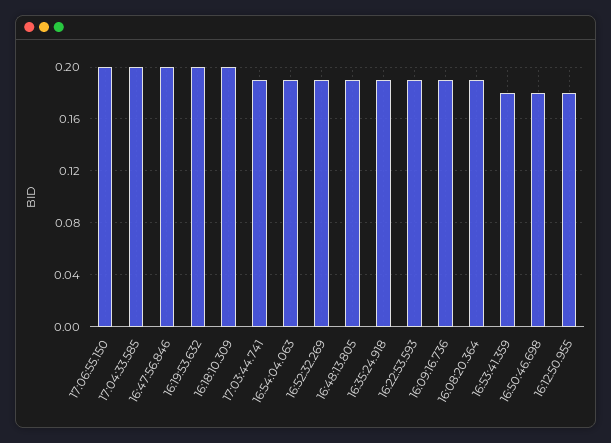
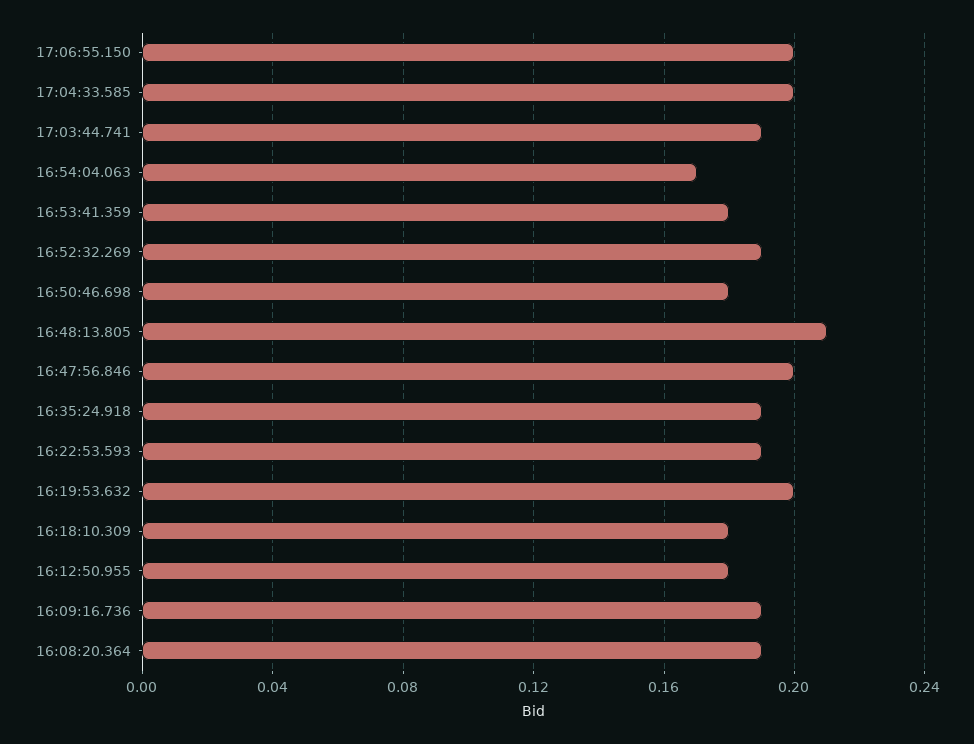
16:18:10.309: 0.2 -> 0.18
16:54:04.063: 0.19 -> 0.17
16:48:13.805: 0.19 -> 0.21

